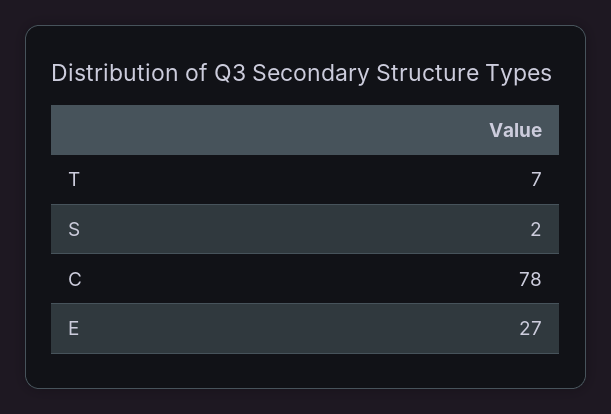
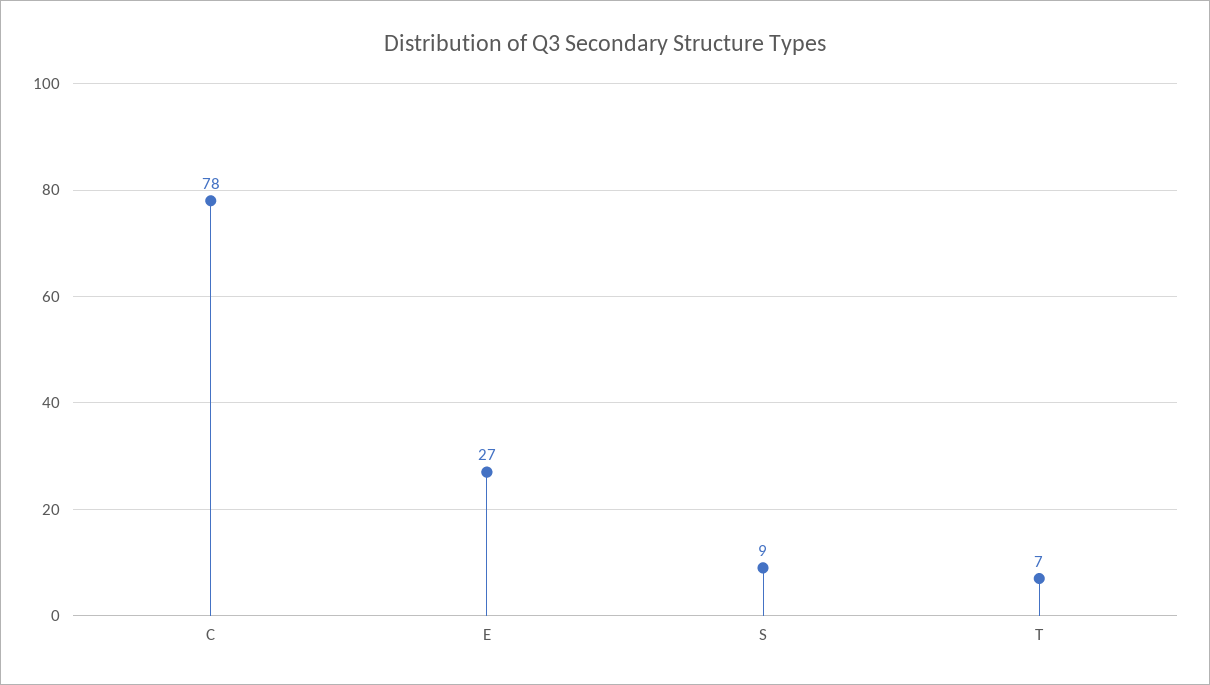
S: 2 -> 9

